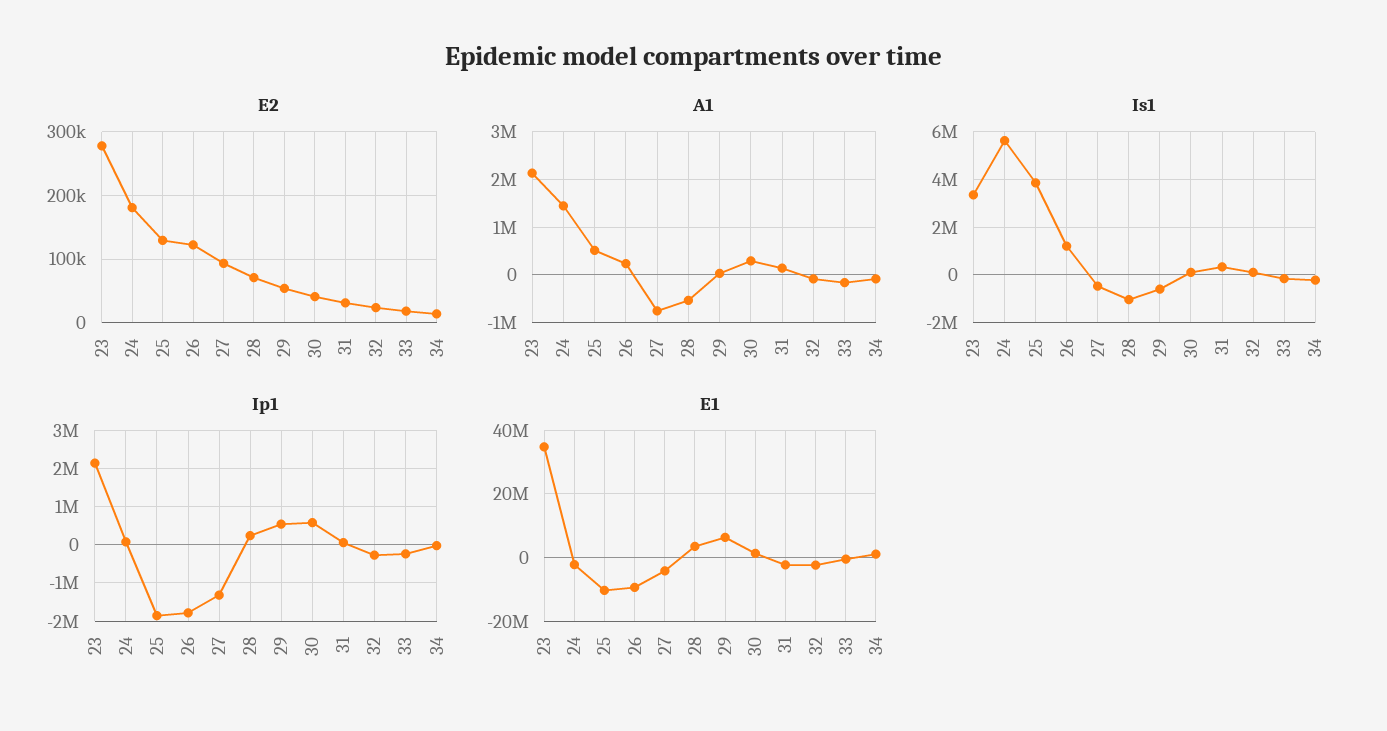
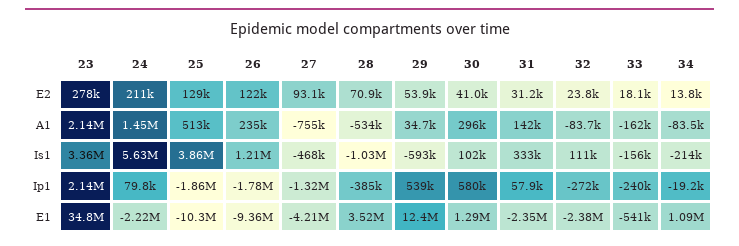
E2, 24: 180000 -> 211000
Ip1, 28: 200000 -> -385000
E1, 29: 6000000 -> 12400000

